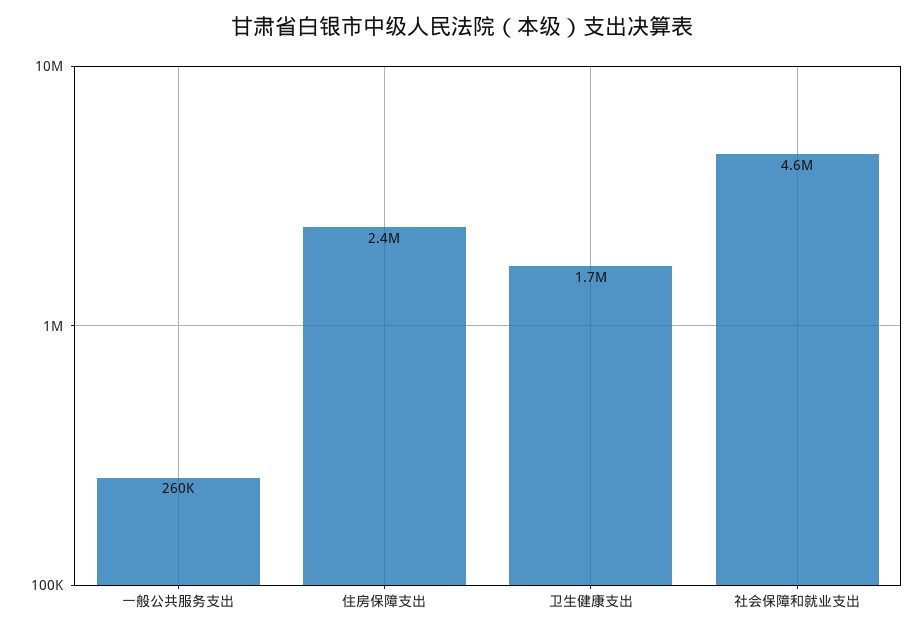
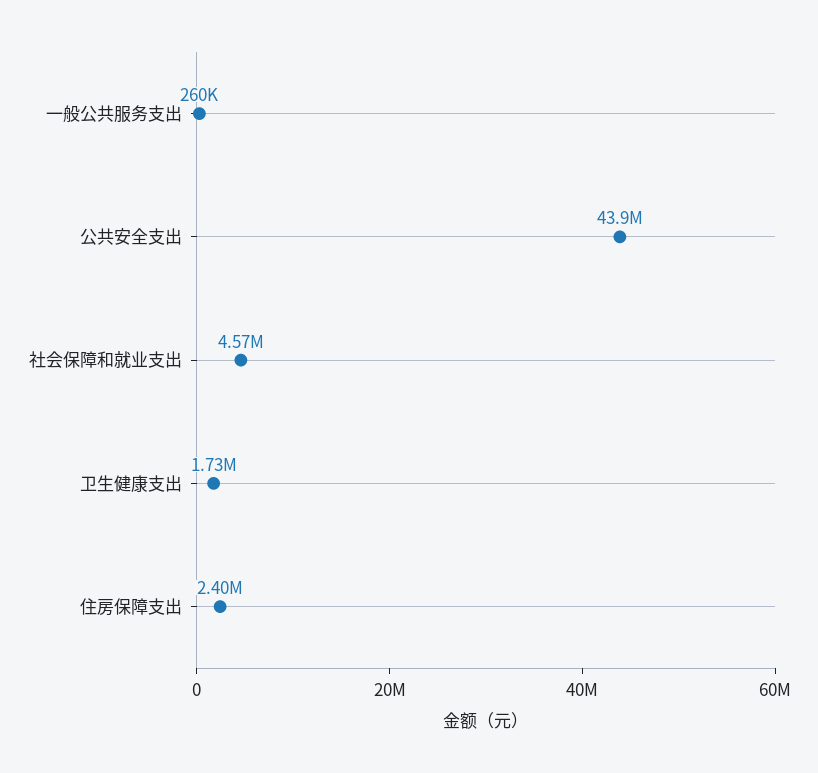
公共安全支出: none -> 43900000

